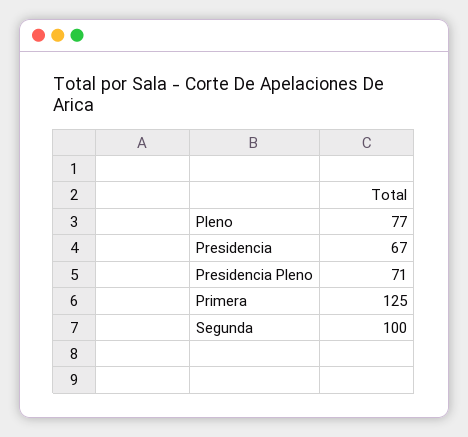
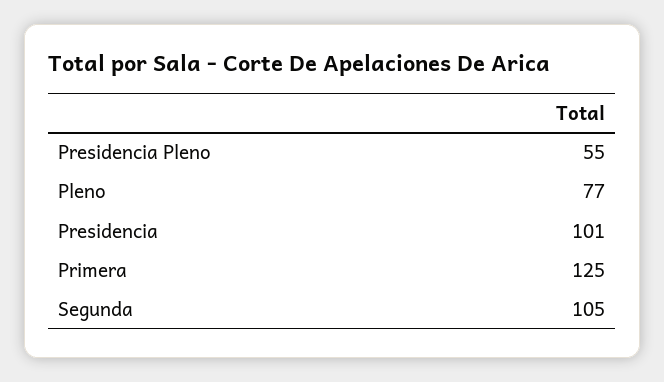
Presidencia: 67 -> 101
Presidencia Pleno: 71 -> 55
Segunda: 100 -> 105

